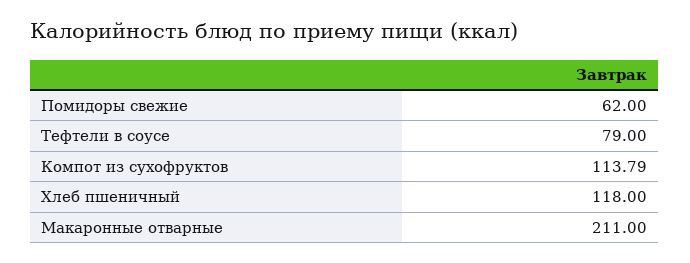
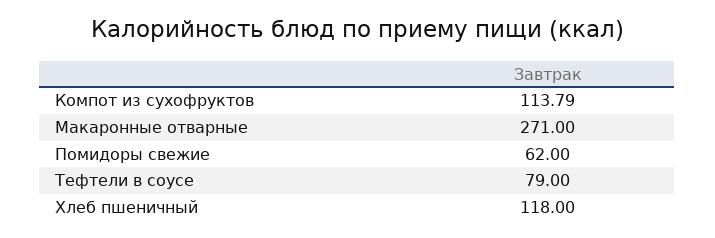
Макаронные отварные: 211 -> 271

